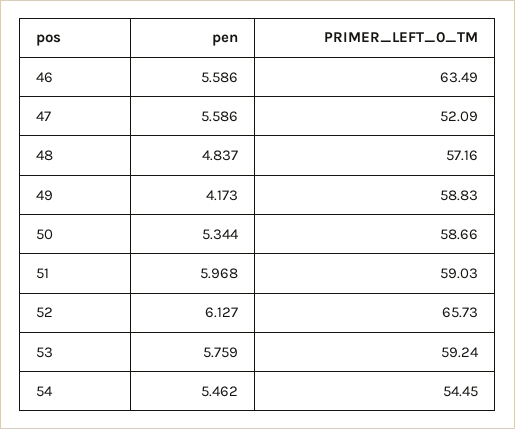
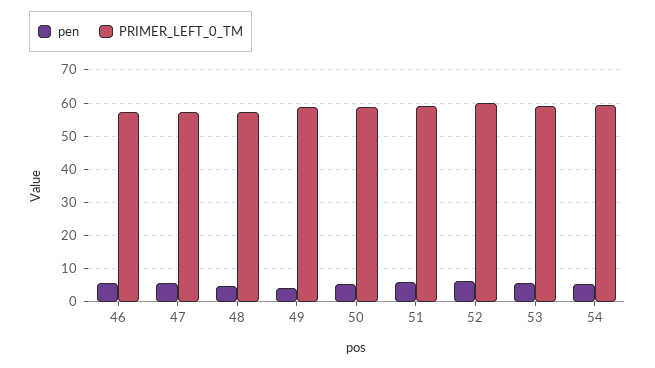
PRIMER_LEFT_0_TM, 46: 63.49 -> 58
PRIMER_LEFT_0_TM, 47: 52.09 -> 58
PRIMER_LEFT_0_TM, 52: 65.73 -> 60
PRIMER_LEFT_0_TM, 54: 54.45 -> 60

